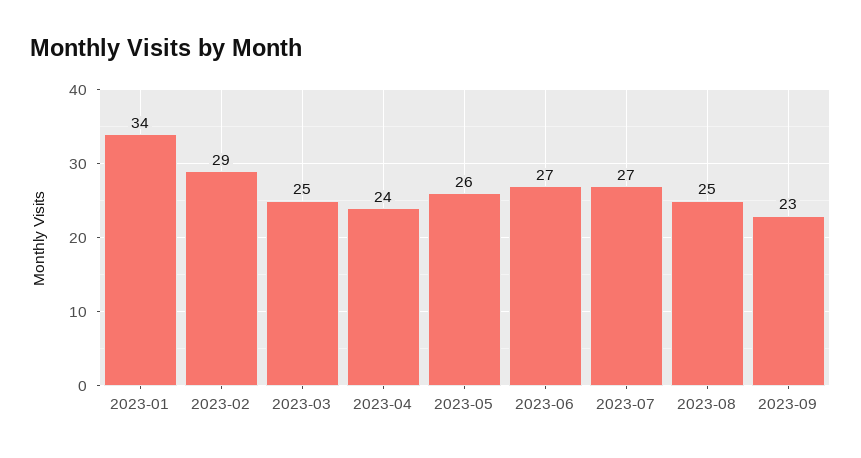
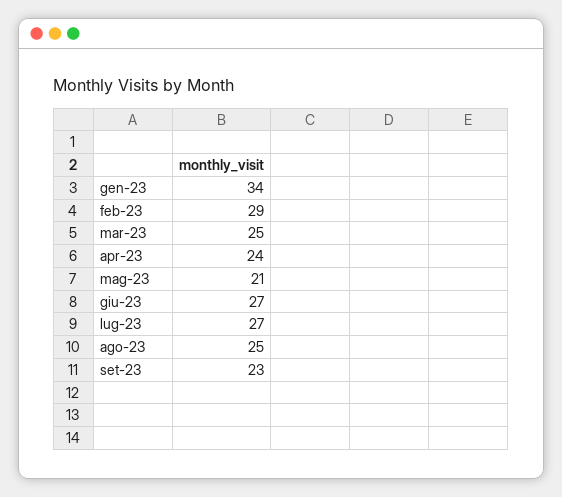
2023-05: 26 -> 21

